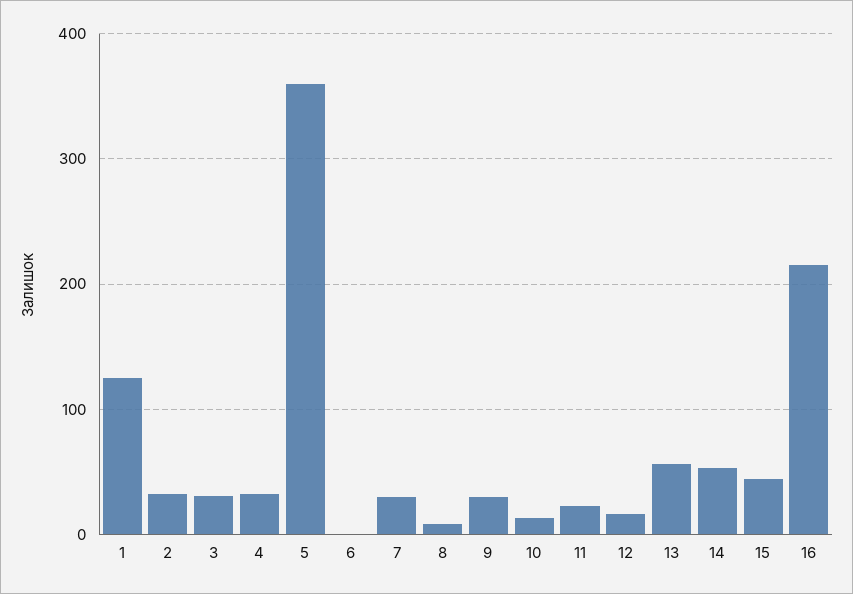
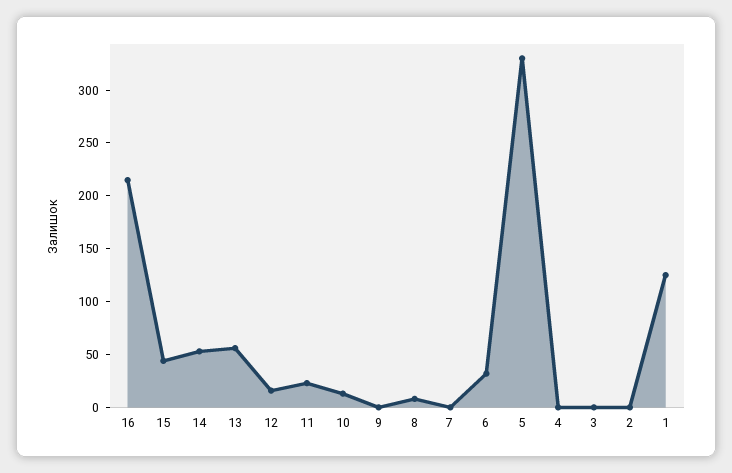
2: 30 -> 0
3: 30 -> 0
4: 30 -> 0
5: 360 -> 330
6: 0 -> 30
7: 30 -> 0
9: 30 -> 0

